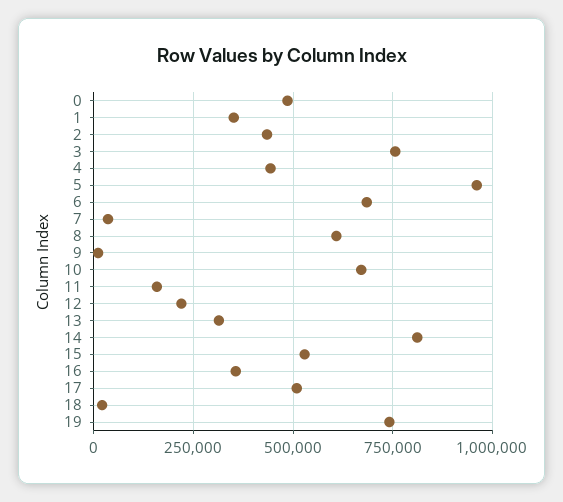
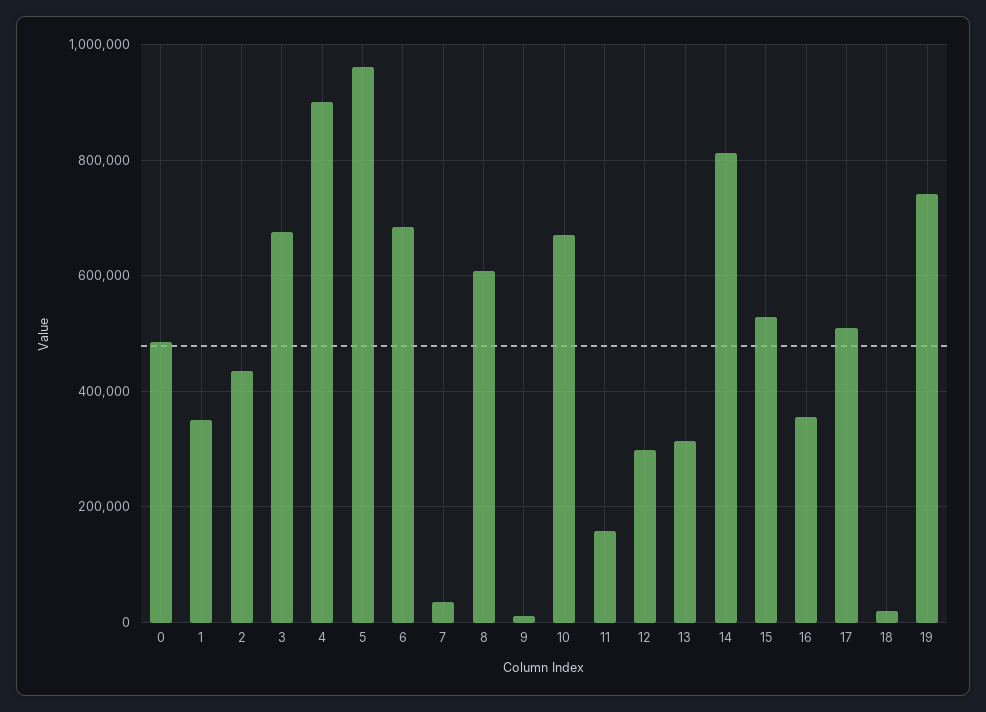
3: 750000 -> 680000
4: 450000 -> 900000
12: 225000 -> 300000

